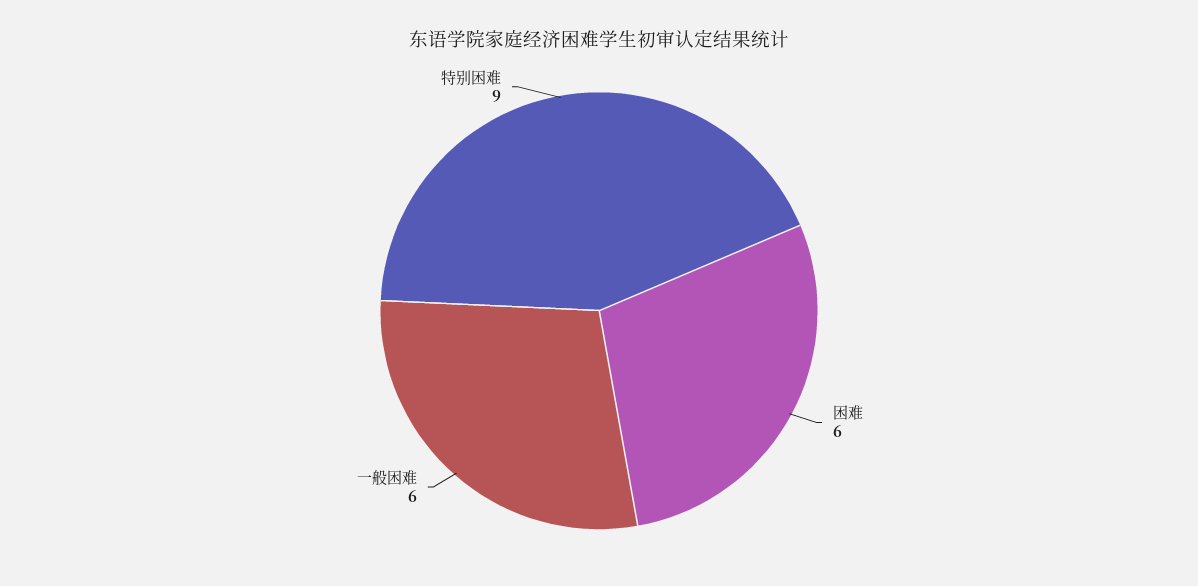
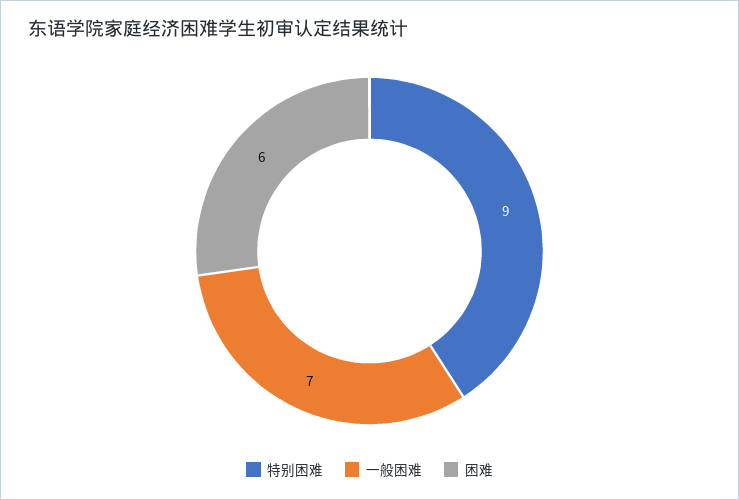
一般困难: 6 -> 7

